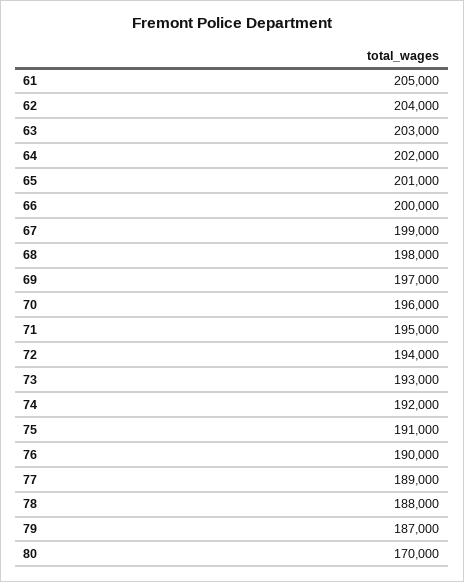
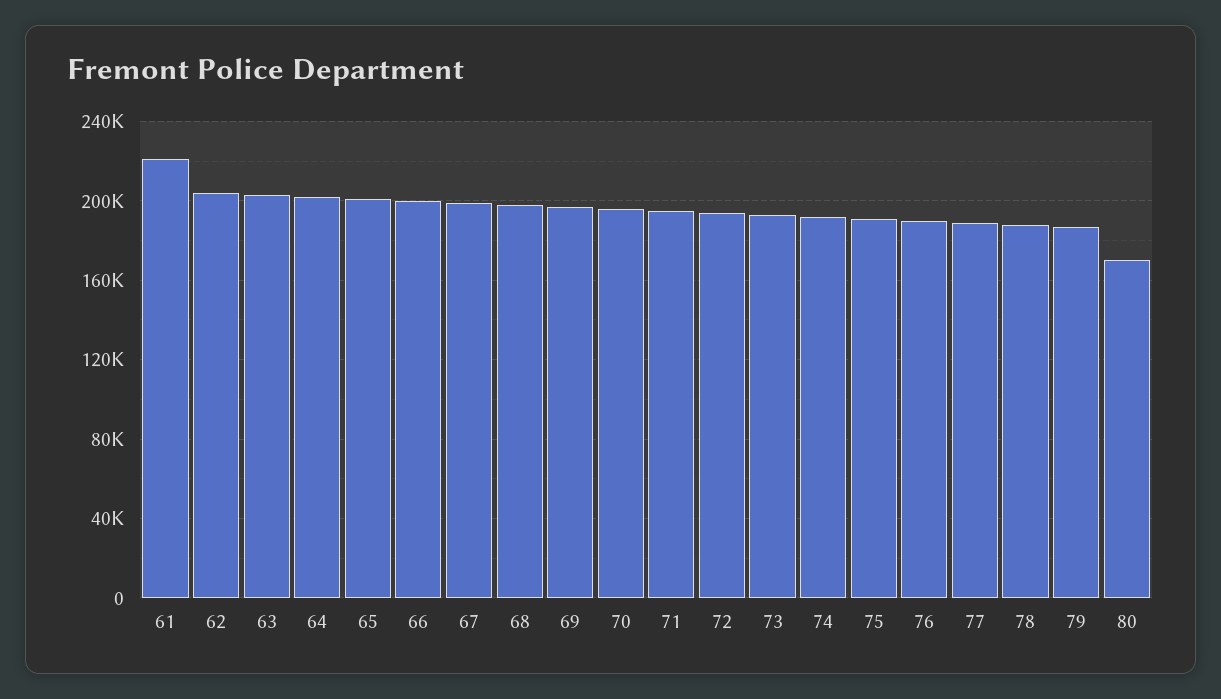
61: 205000 -> 220000

